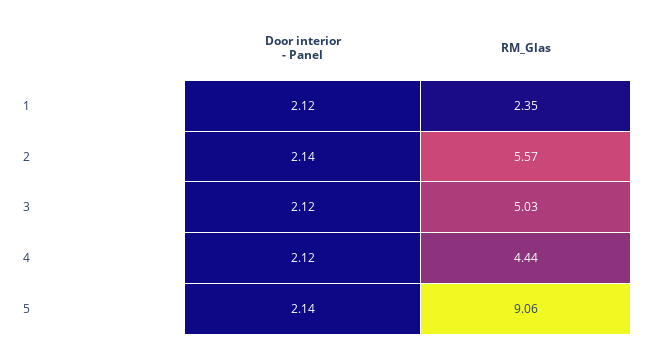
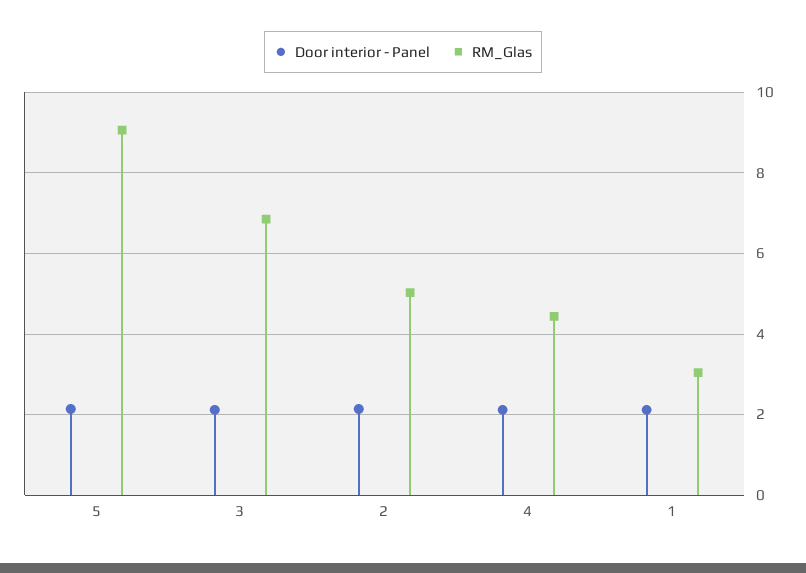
RM_Glas, 1: 2.35 -> 3
RM_Glas, 2: 5.57 -> 5
RM_Glas, 3: 5.03 -> 6.8

